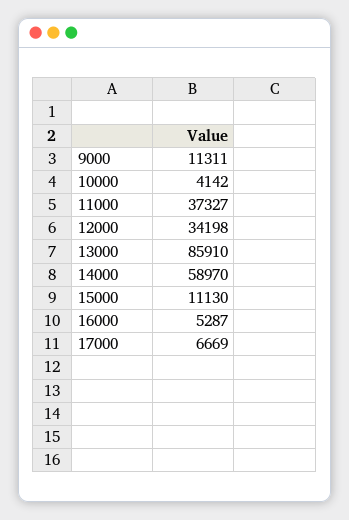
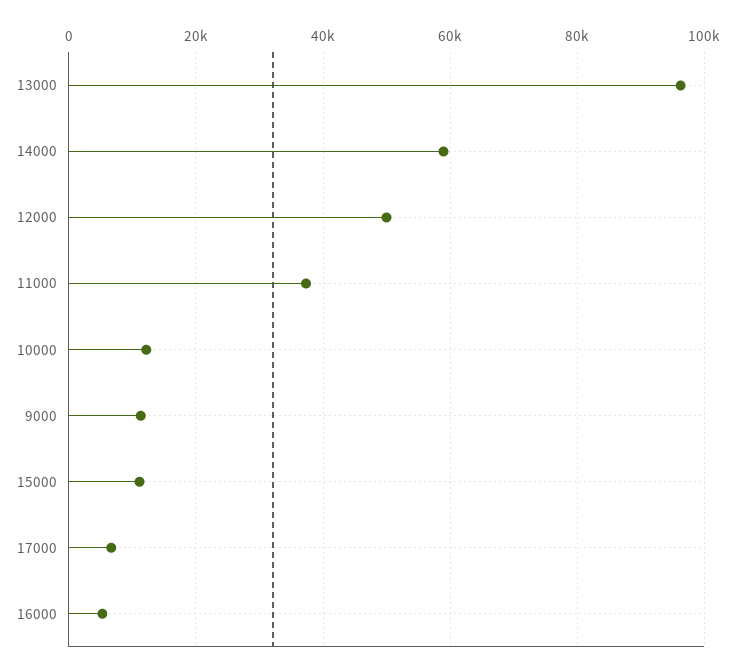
10000: 4142 -> 12000
12000: 34198 -> 50000
13000: 85910 -> 96000

